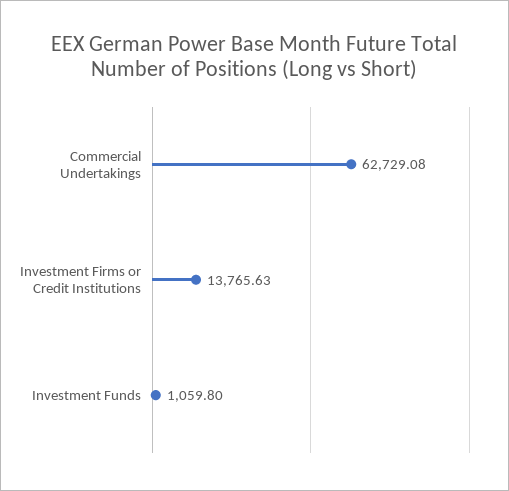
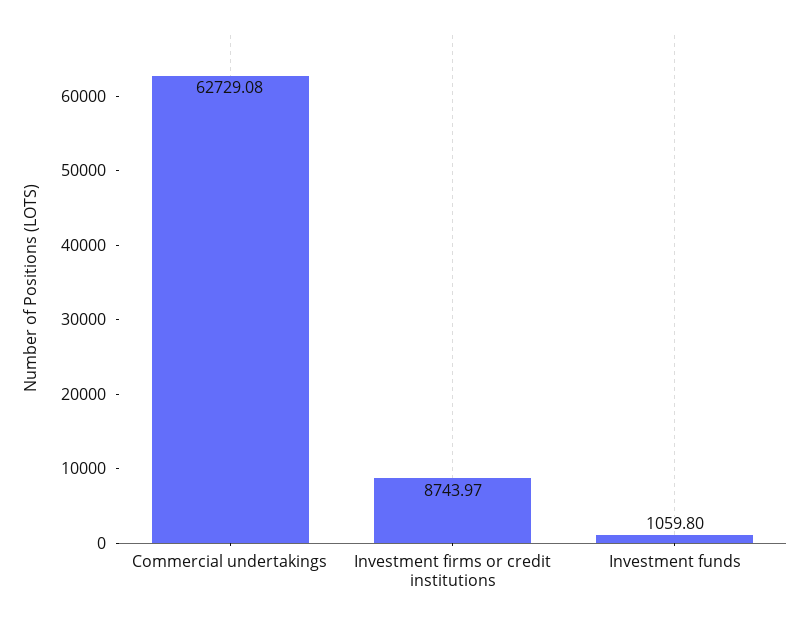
Investment Firms or Credit Institutions: 13765.63 -> 8743.97

